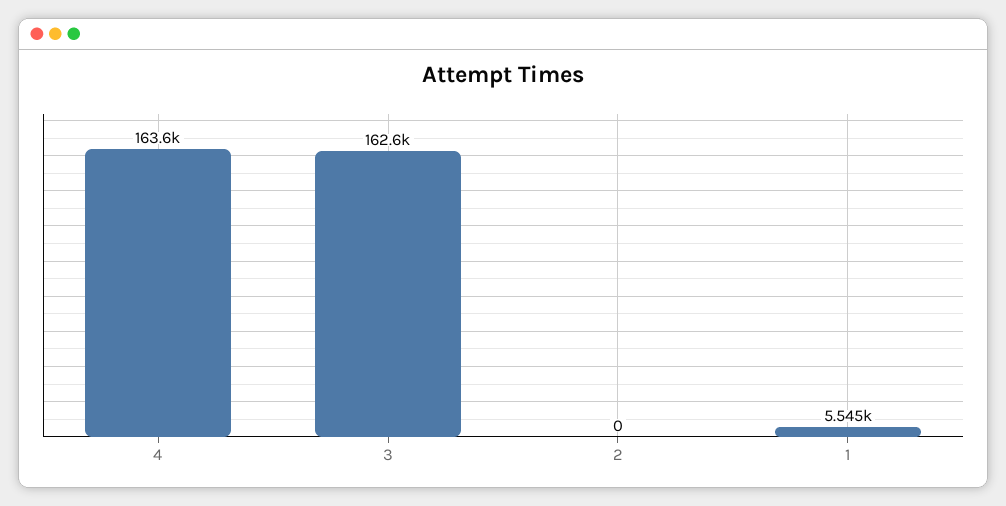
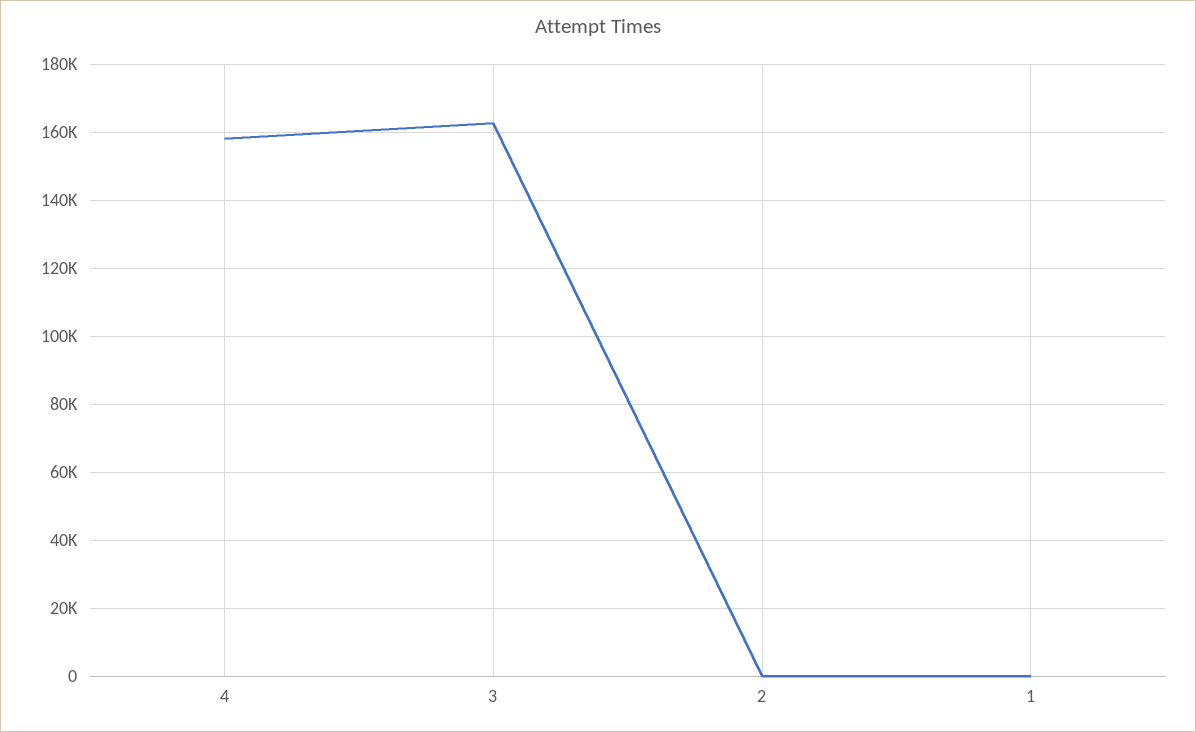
4: 163600 -> 158000
1: 5545 -> 0

